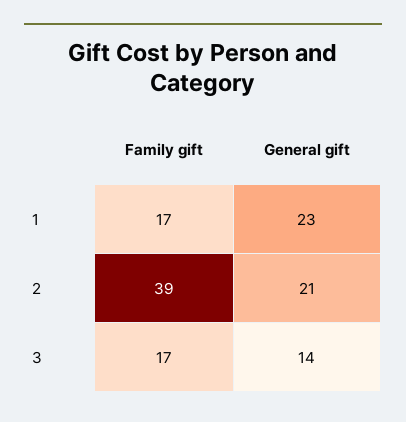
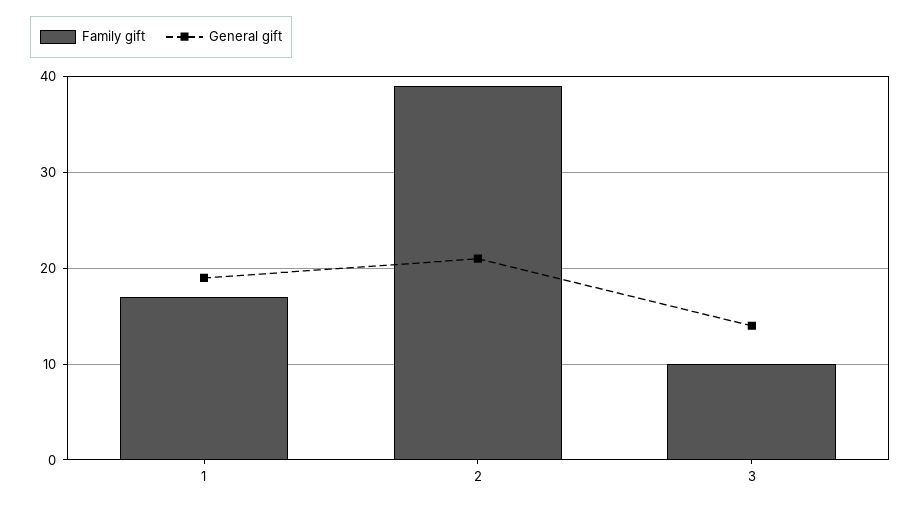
General gift, 1: 23 -> 19
Family gift, 3: 17 -> 10

